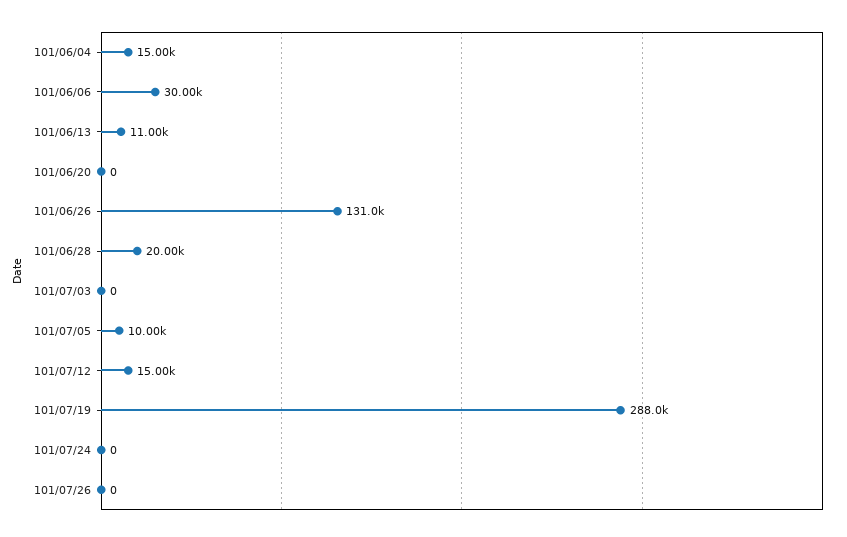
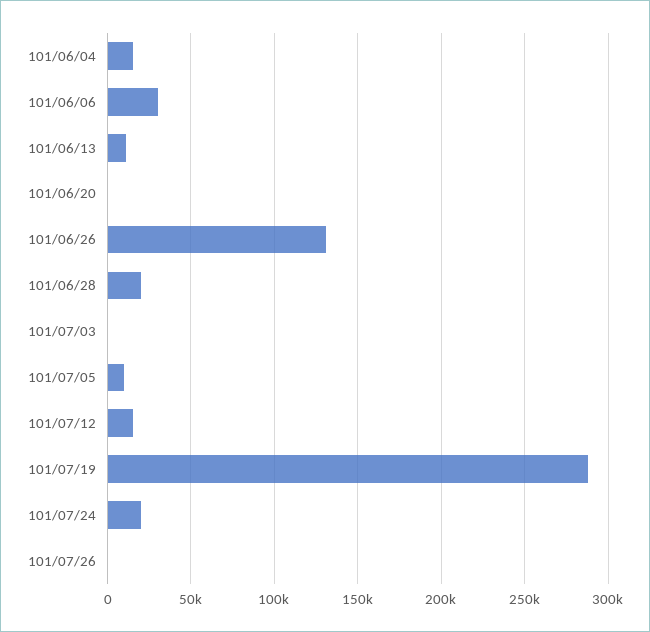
101/07/24: 0 -> 20000

